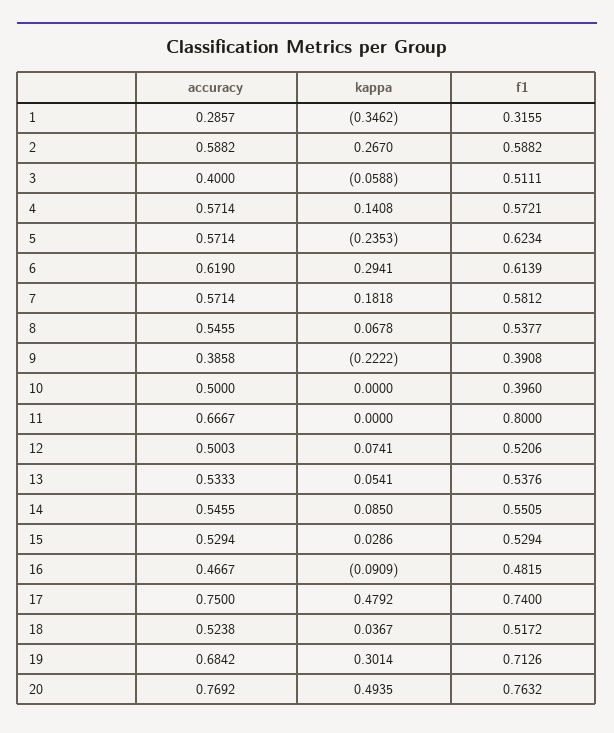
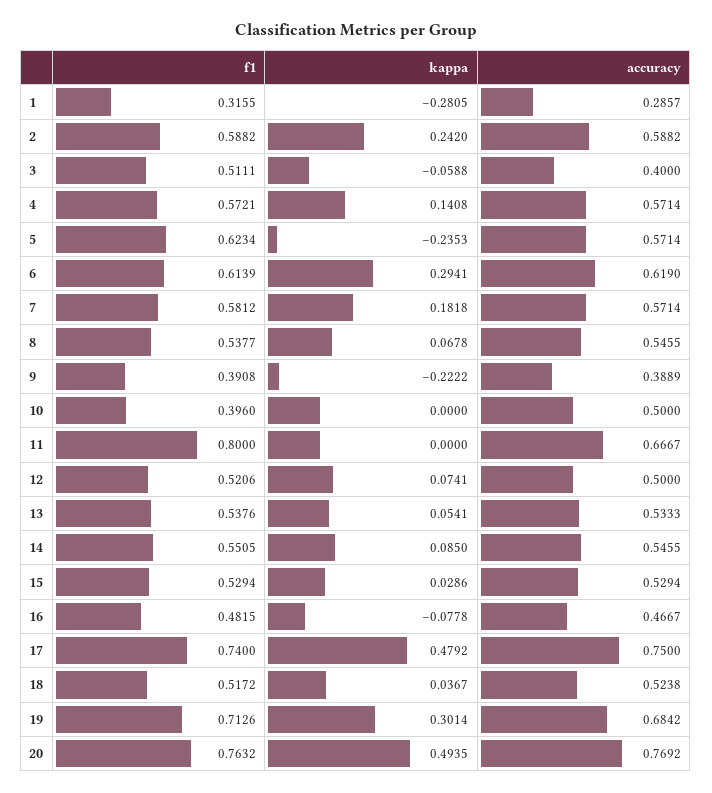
kappa, 1: -0.3462 -> -0.2805
kappa, 2: 0.267 -> 0.242
accuracy, 9: 0.3858 -> 0.3889
accuracy, 12: 0.5003 -> 0.5
kappa, 16: -0.0909 -> -0.0778

